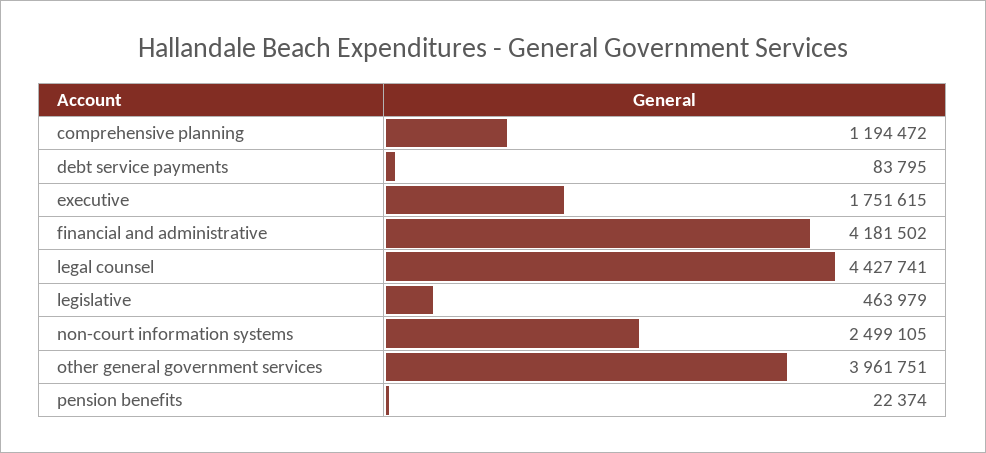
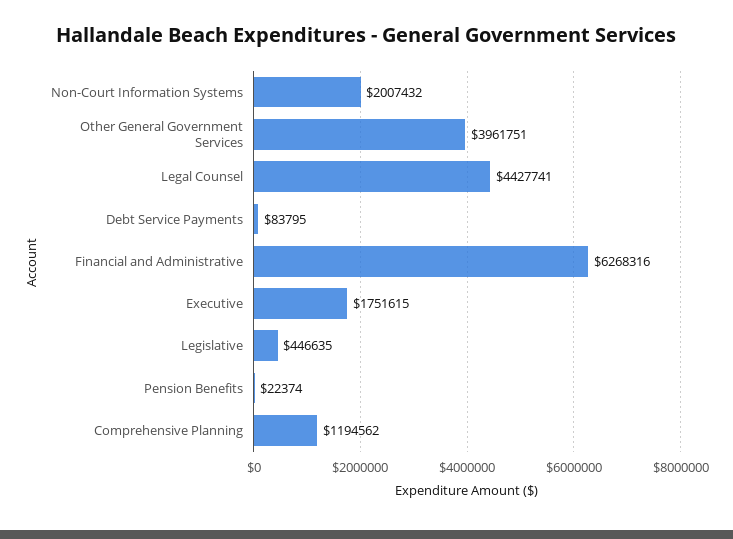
comprehensive planning: 1194472 -> 1194562
financial and administrative: 4181502 -> 6268316
legislative: 463979 -> 446635
non-court information systems: 2499105 -> 2007432

